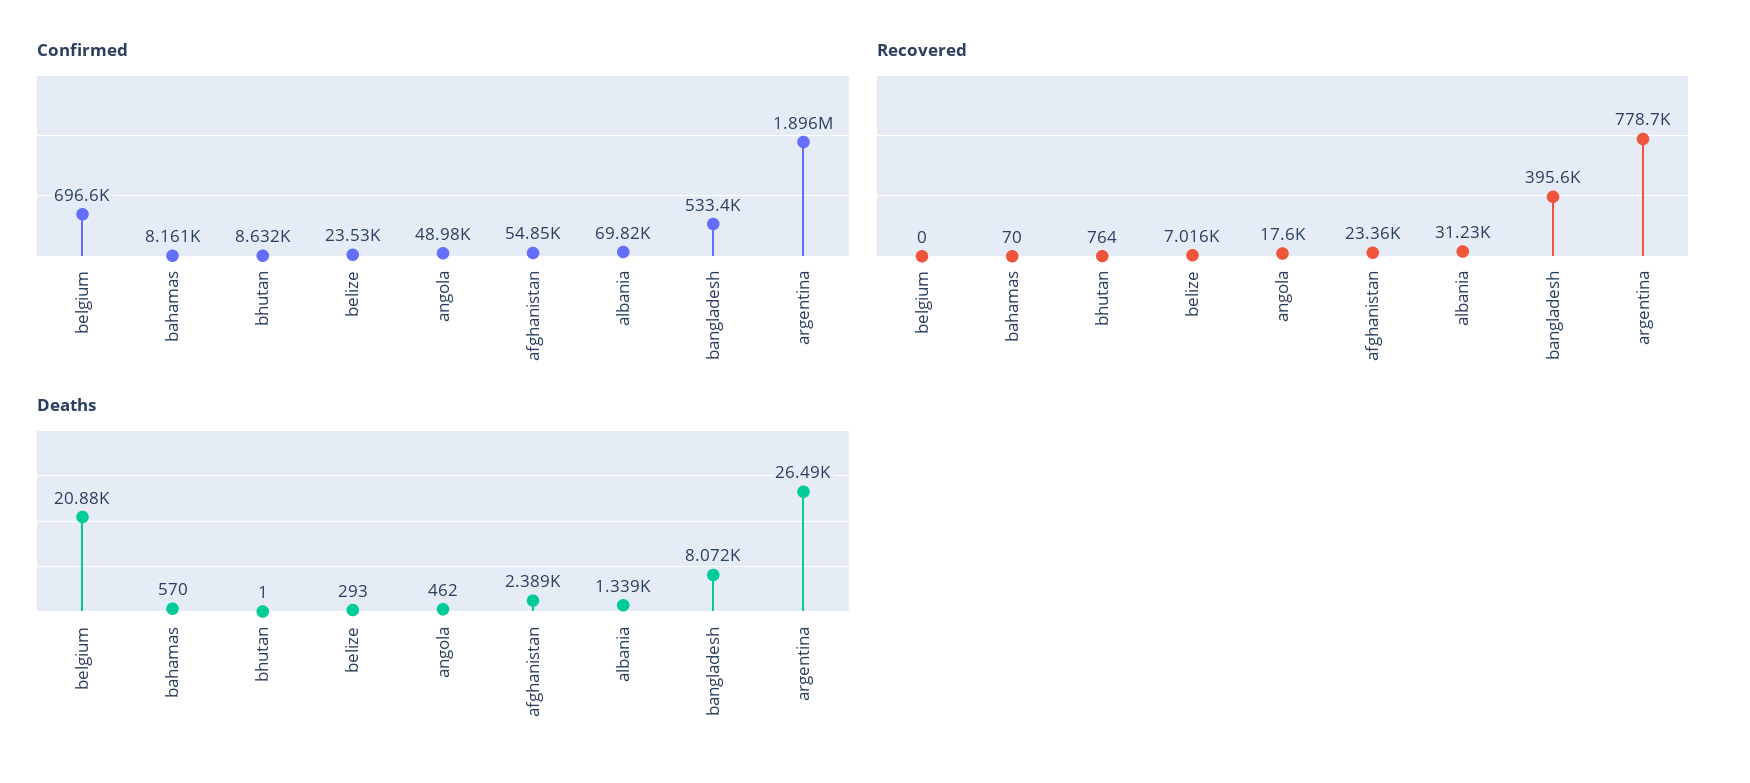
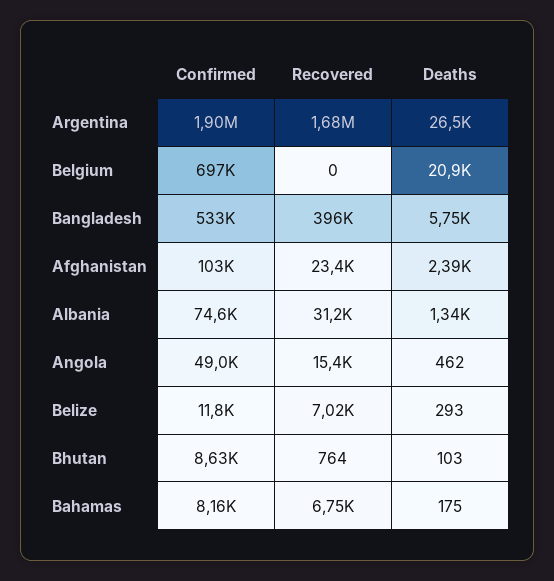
Confirmed, belize: 23530 -> 11800
Confirmed, afghanistan: 54850 -> 103000
Confirmed, albania: 69820 -> 74600
Recovered, bahamas: 70 -> 6750
Recovered, angola: 17600 -> 15400
Recovered, argentina: 778700 -> 1680000
Deaths, bahamas: 570 -> 175
Deaths, bhutan: 1 -> 103
Deaths, bangladesh: 8072 -> 5750

